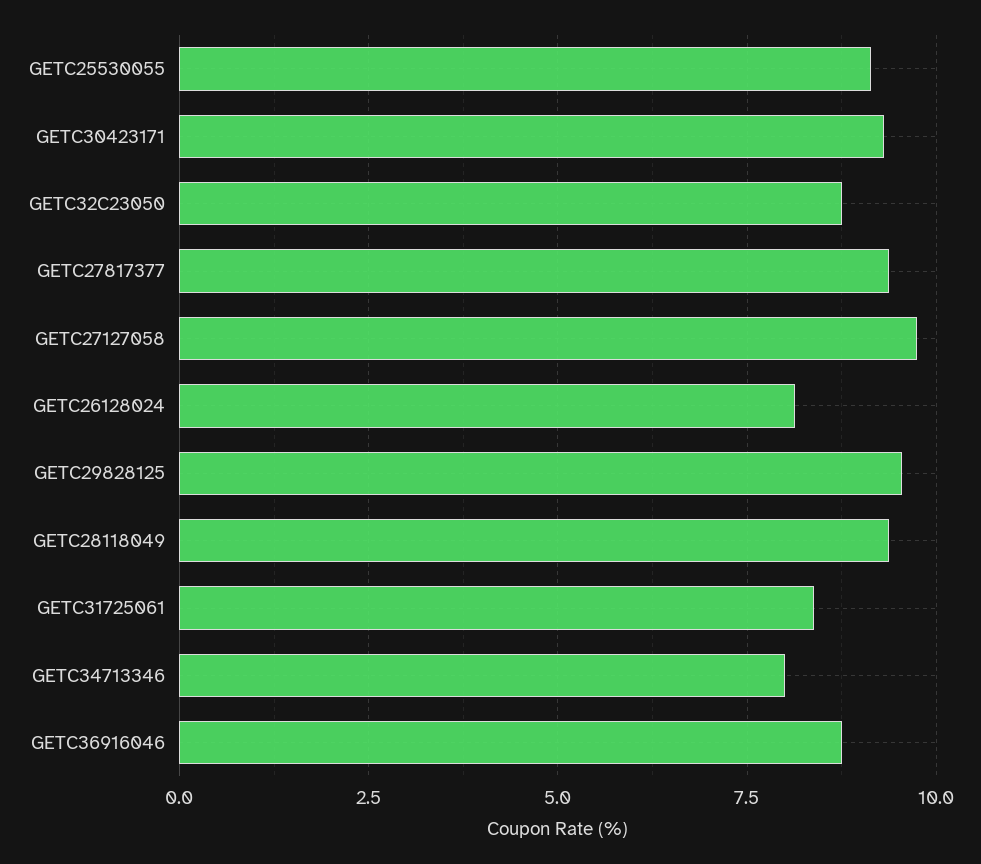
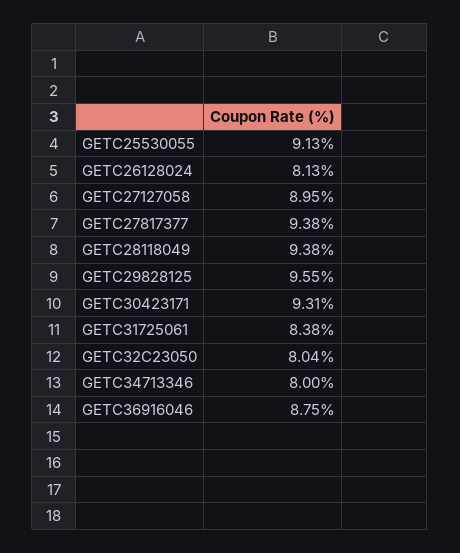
GETC32C23050: 8.75 -> 8.04
GETC27127058: 9.75 -> 8.95

